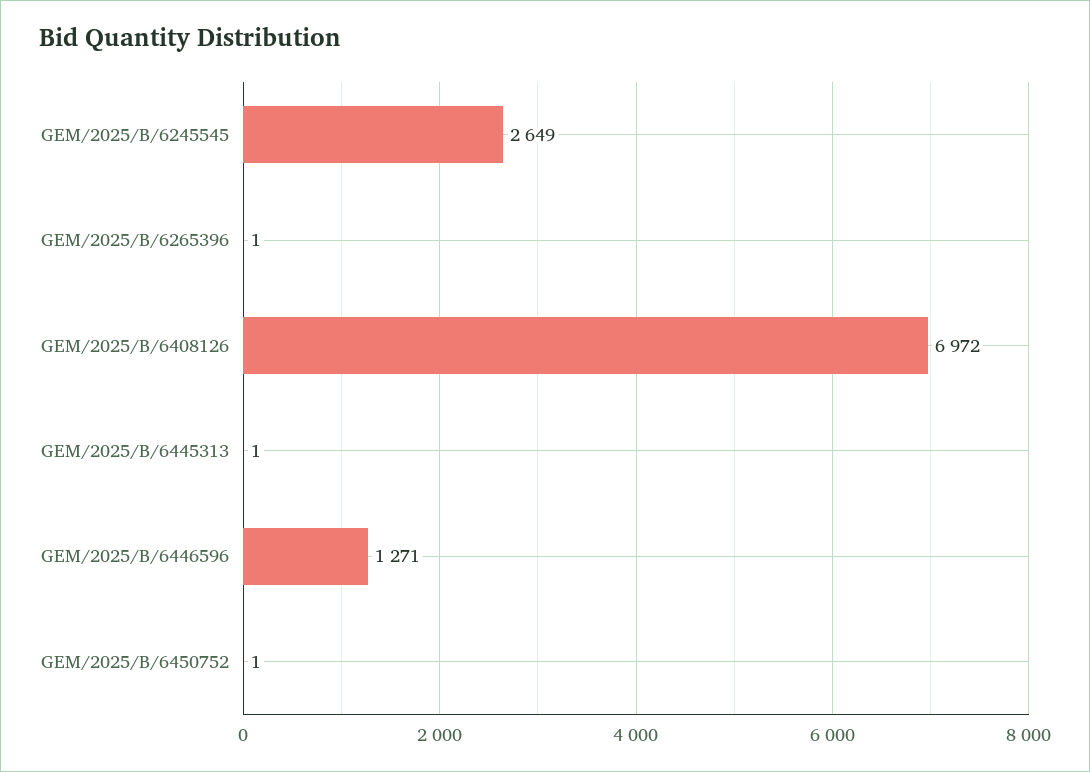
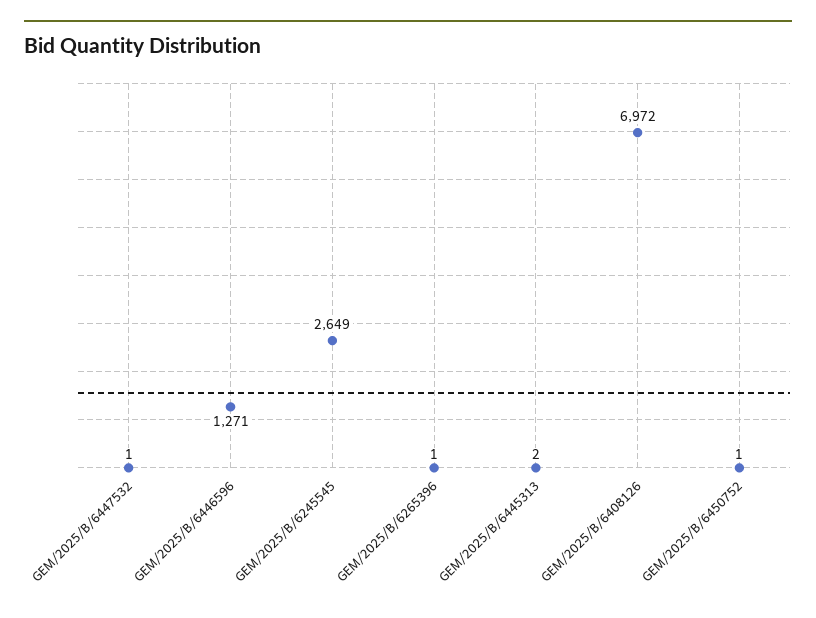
GEM/2025/B/6445313: 1 -> 2
GEM/2025/B/6447532: none -> 1

